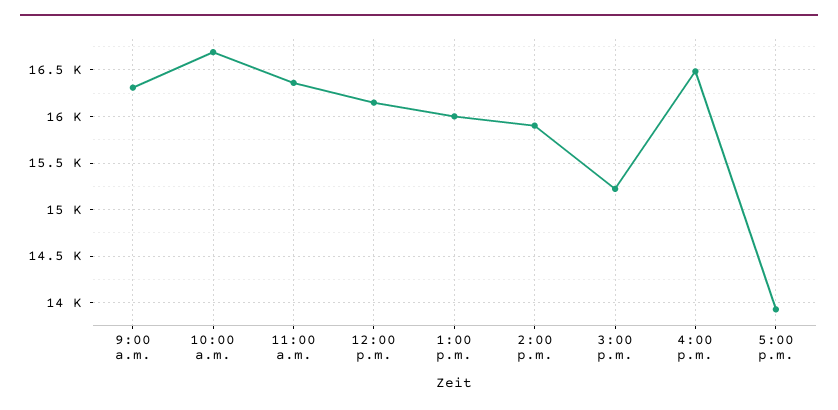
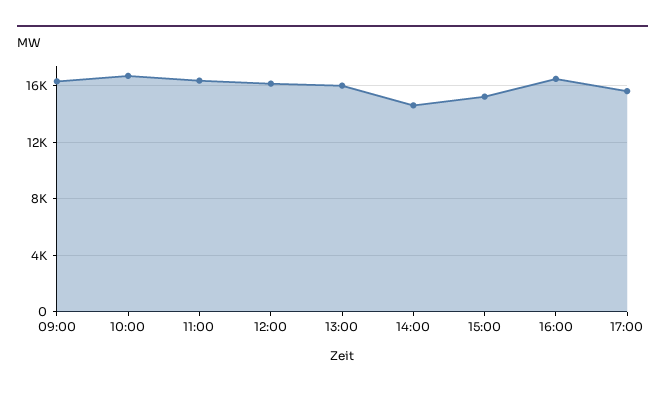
2:00 p.m.: 15900 -> 14500
5:00 p.m.: 13900 -> 15500

